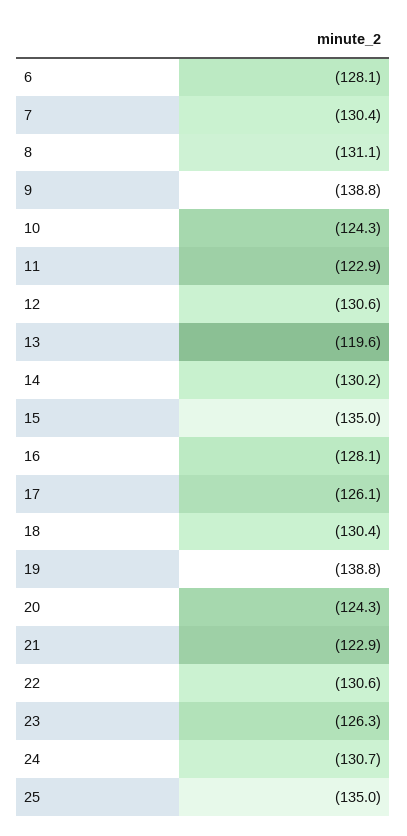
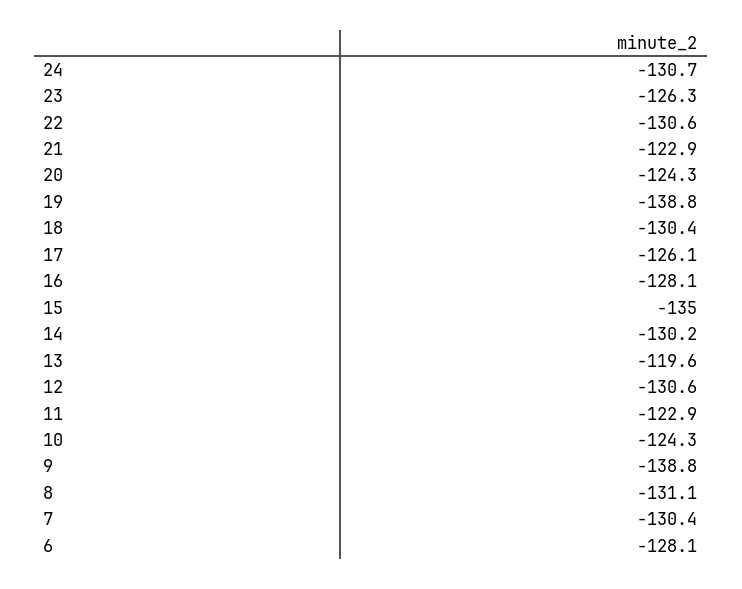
25: -135 -> none

